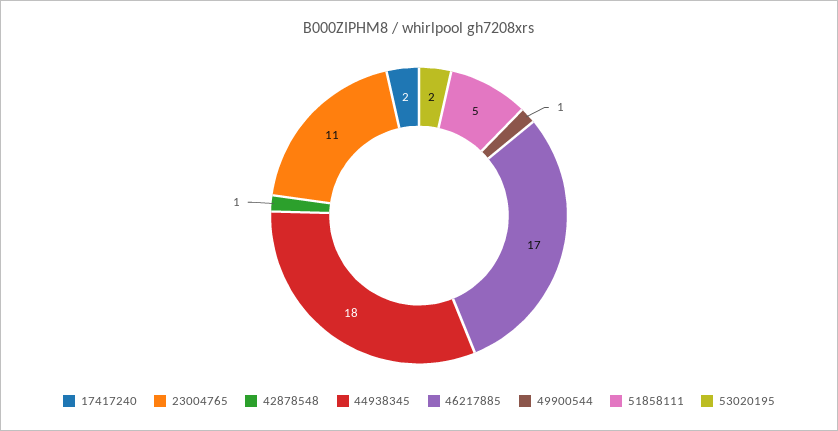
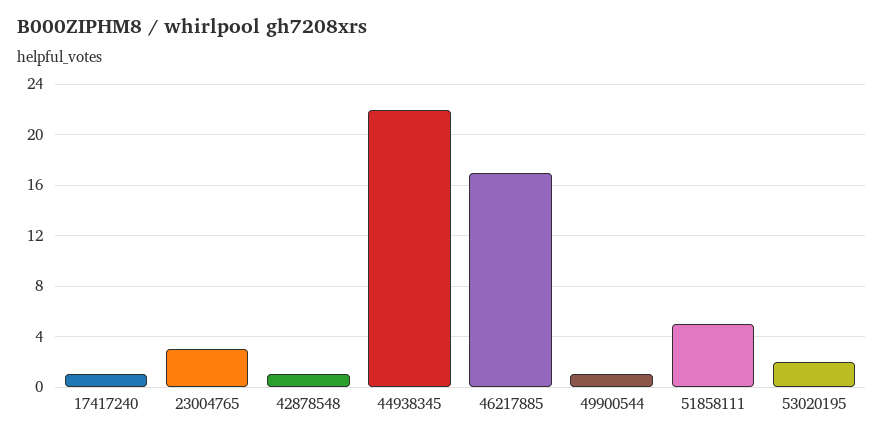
17417240: 2 -> 1
23004765: 11 -> 3
44938345: 18 -> 22

